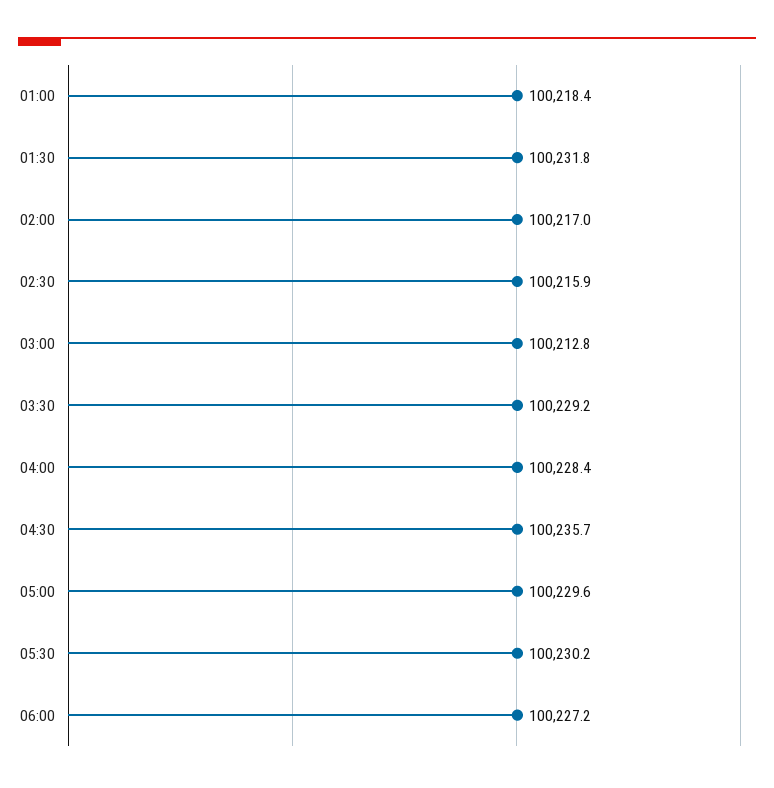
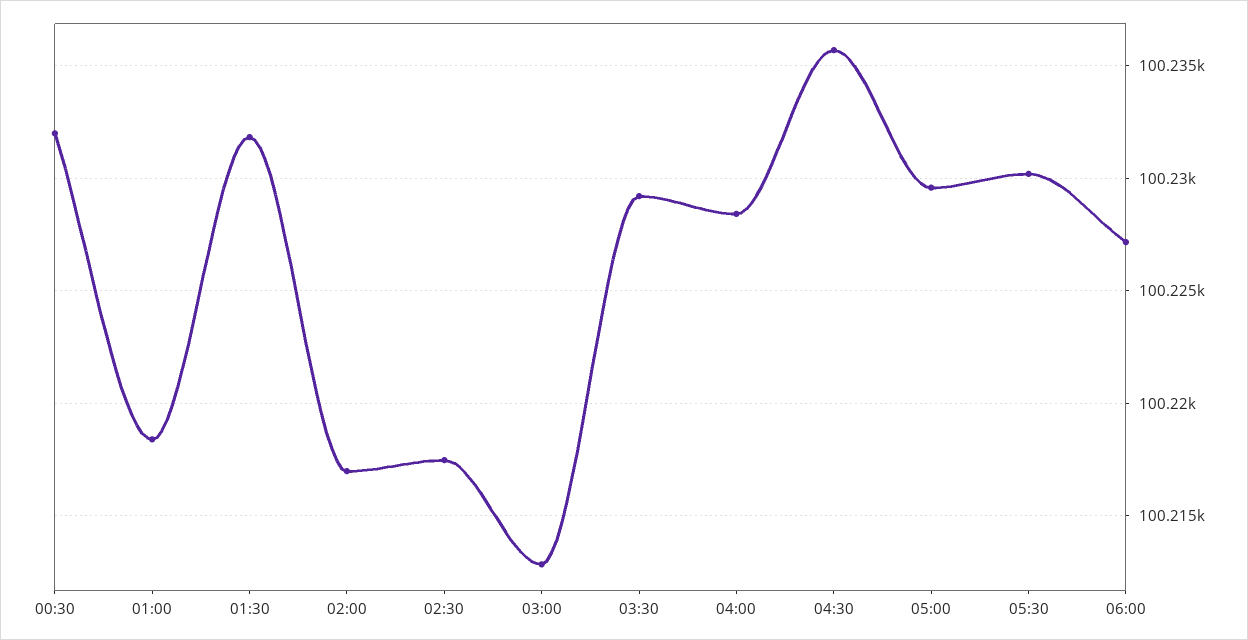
02:30: 100215.9 -> 100217.5
00:30: none -> 100232

